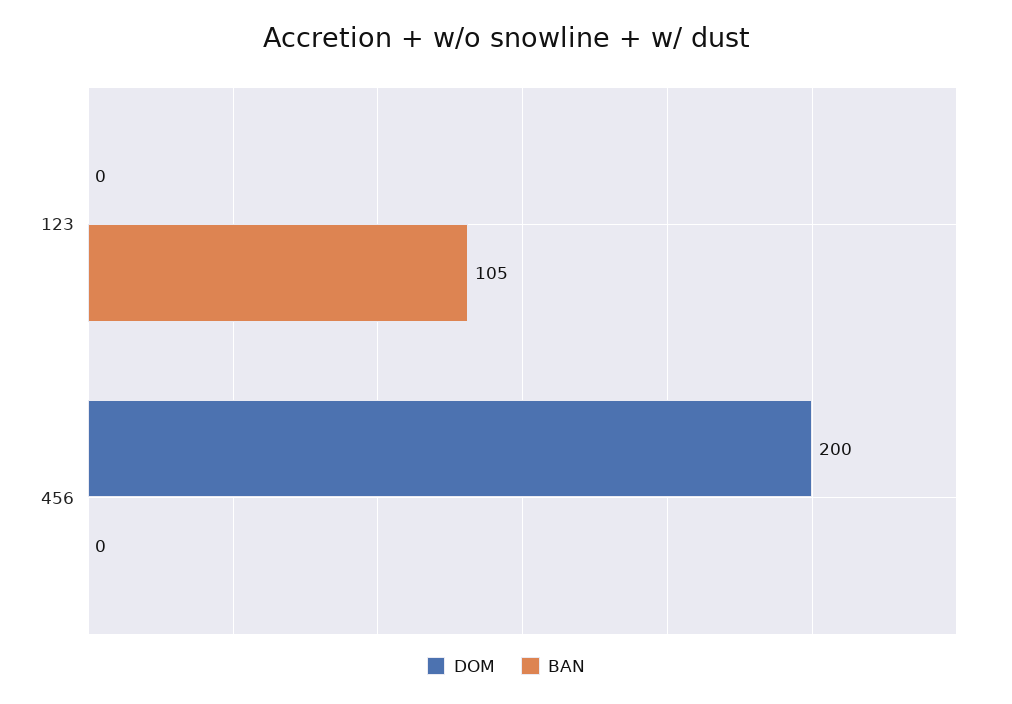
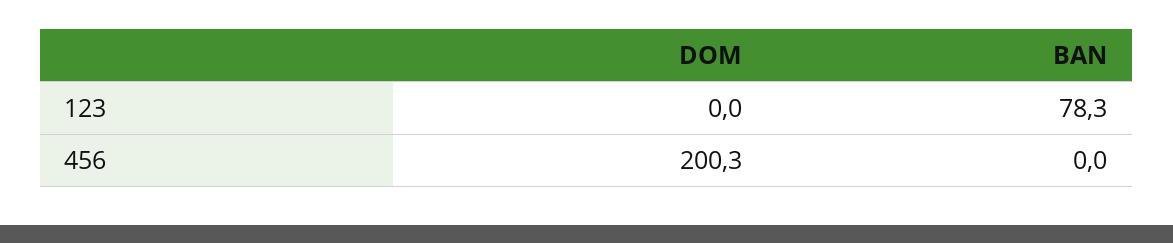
BAN, 123: 105 -> 78.3

